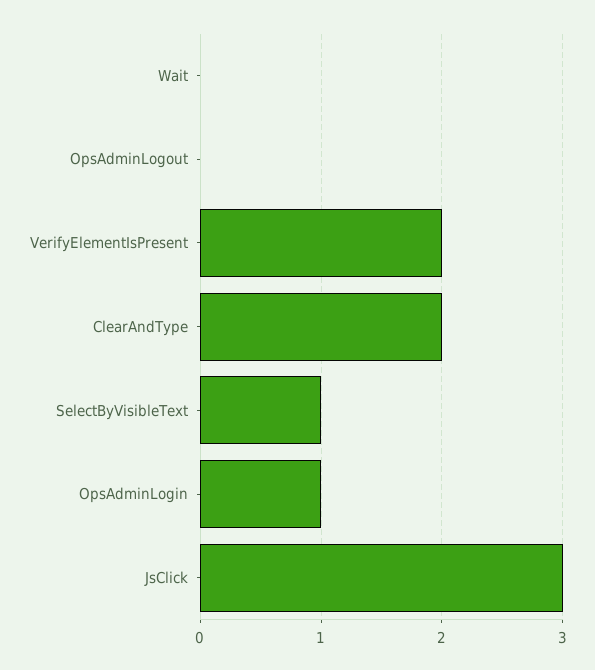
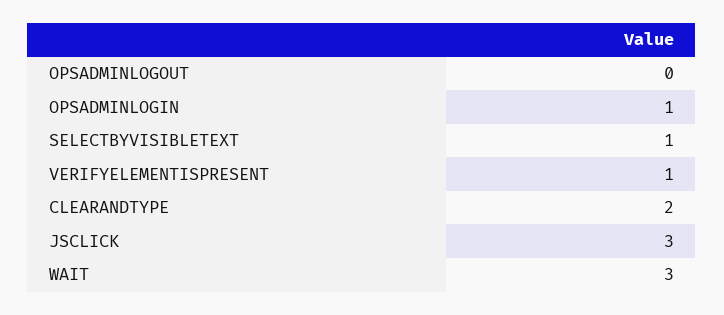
Wait: 0 -> 3
VerifyElementIsPresent: 2 -> 1

